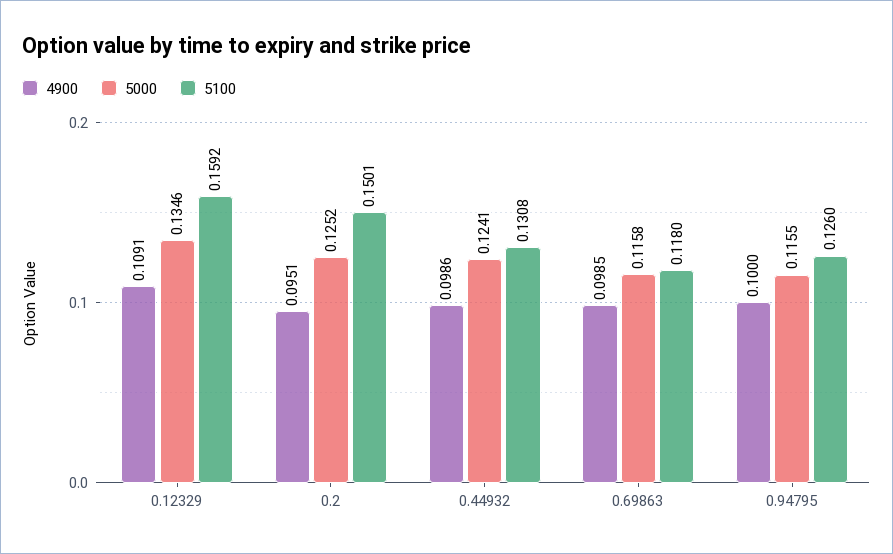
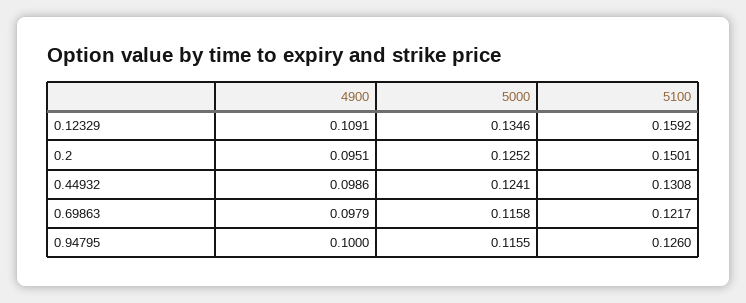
4900, 0.69863: 0.0985 -> 0.0979
5100, 0.69863: 0.118 -> 0.1217

